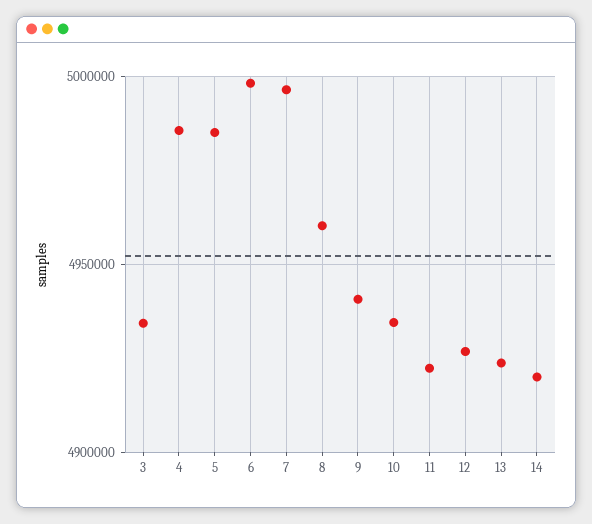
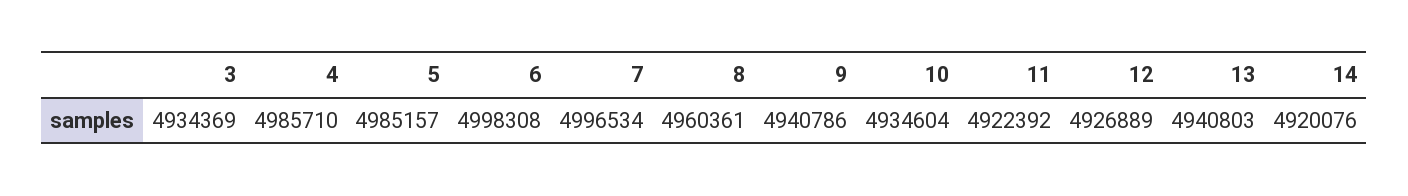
13: 4925000 -> 4940803

